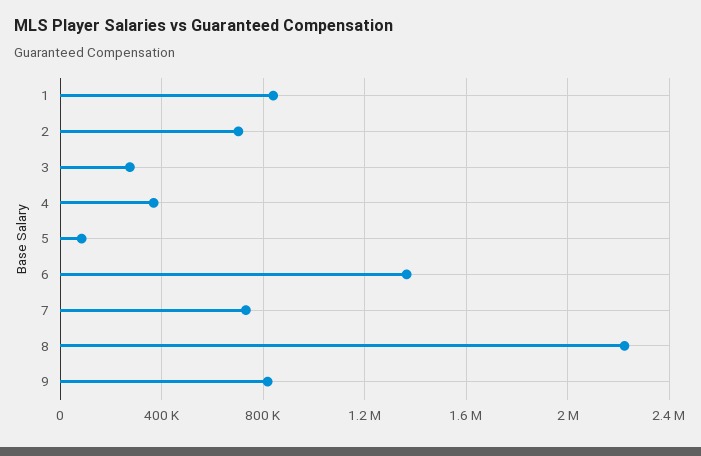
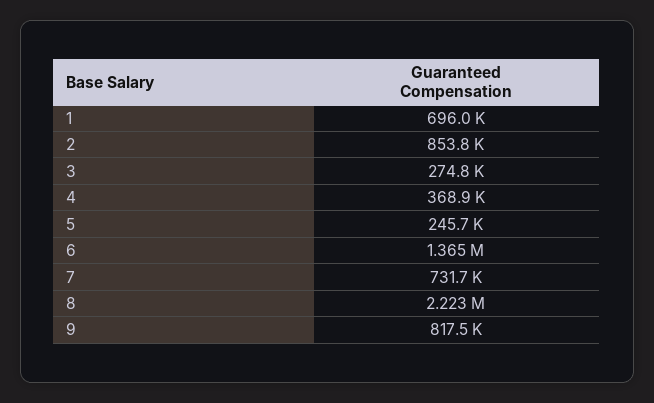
1: 850000 -> 696000
2: 700000 -> 853800
5: 100000 -> 245700

